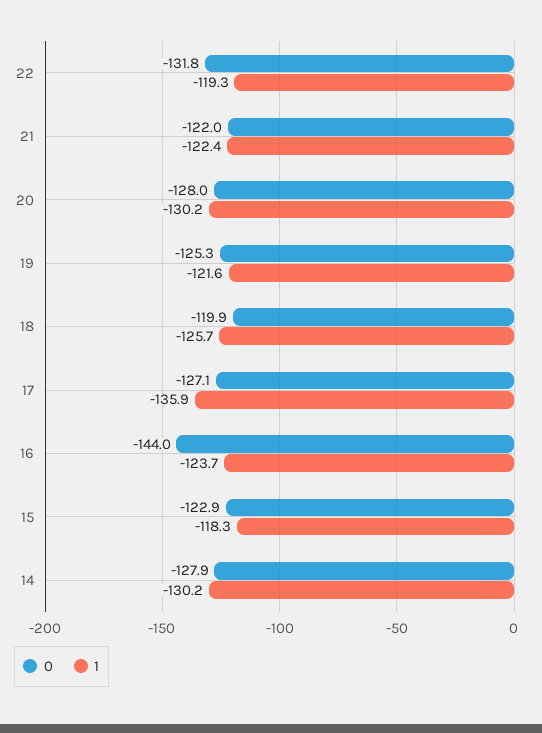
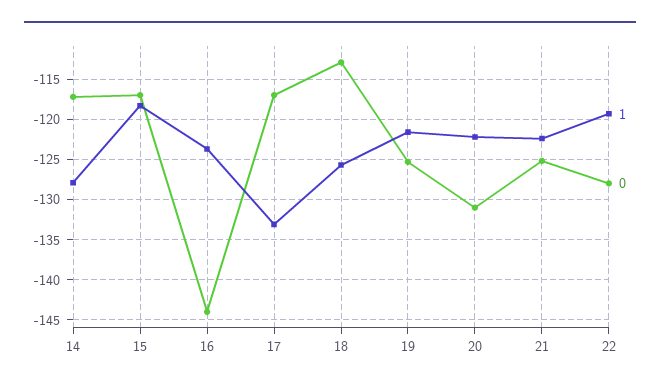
0, 22: -131.8 -> -128
0, 21: -122 -> -125
0, 20: -128 -> -131
1, 20: -130.2 -> -122
0, 18: -119.9 -> -113
0, 17: -127.1 -> -117
1, 17: -135.9 -> -133
0, 15: -122.9 -> -117
0, 14: -127.9 -> -117
1, 14: -130.2 -> -128

